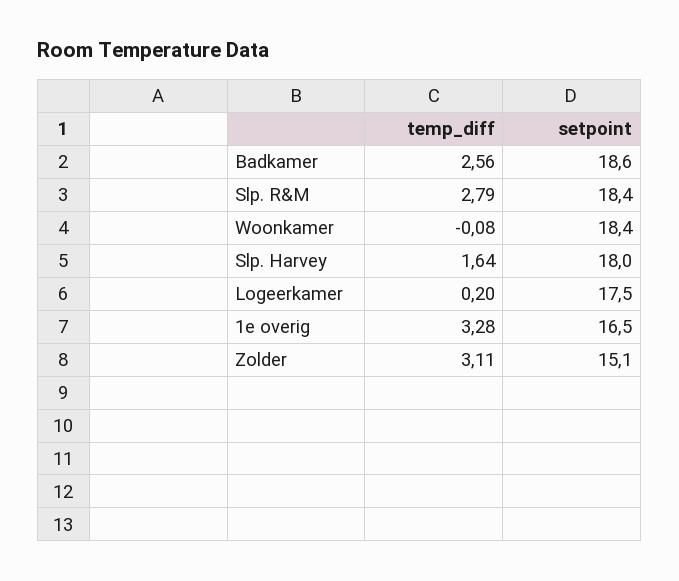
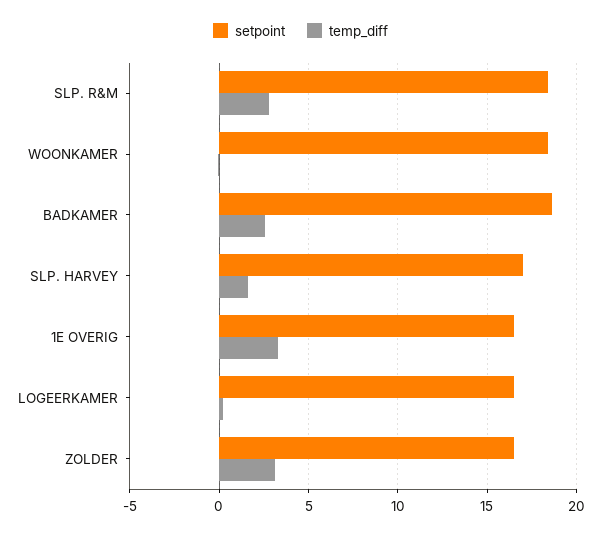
setpoint, Slp. Harvey: 18 -> 17
setpoint, Logeerkamer: 17.5 -> 16.5
setpoint, Zolder: 15.1 -> 16.5

